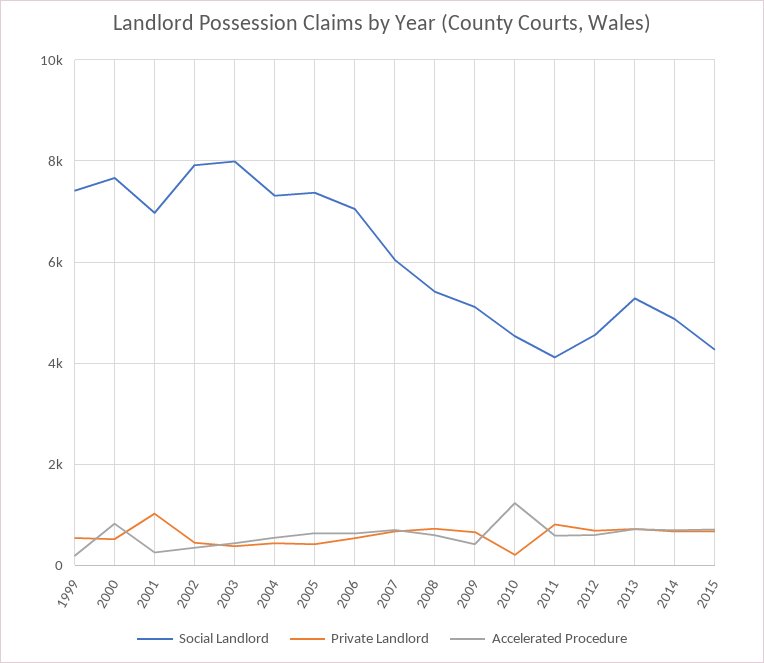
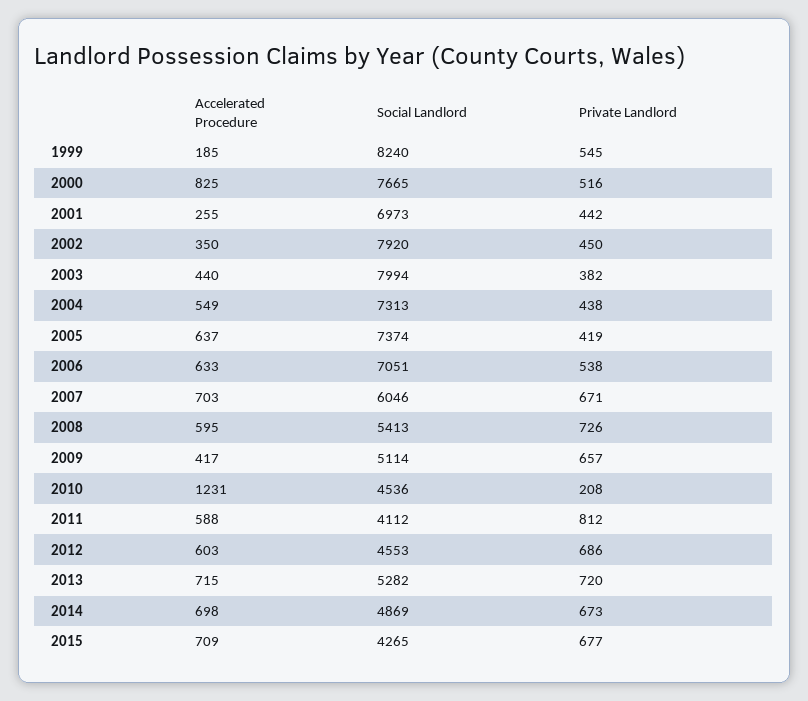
Social Landlord, 1999: 7400 -> 8240
Private Landlord, 2001: 1000 -> 442

